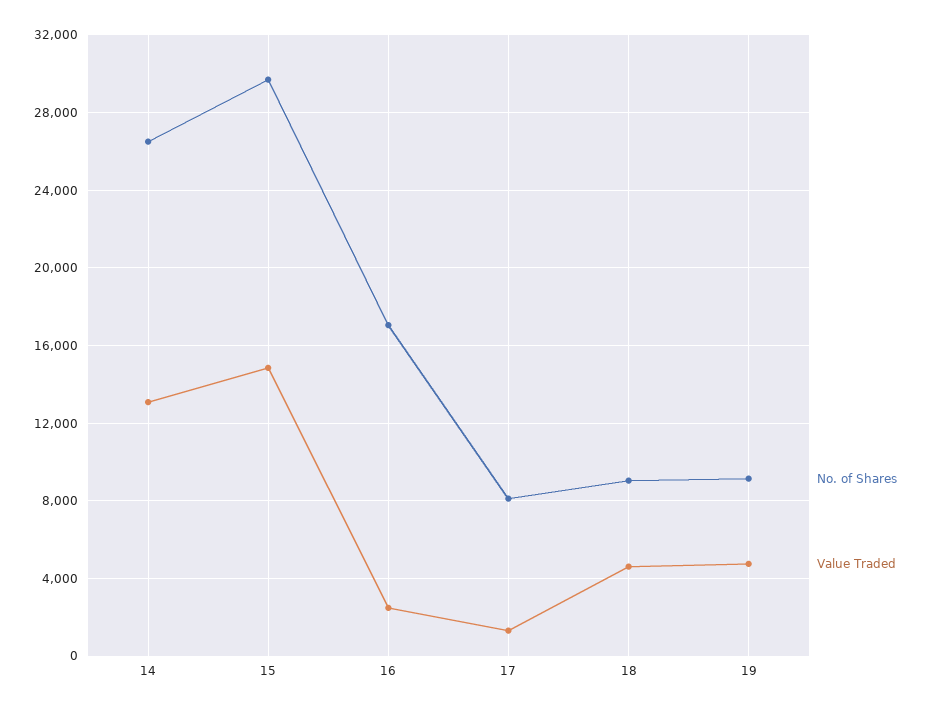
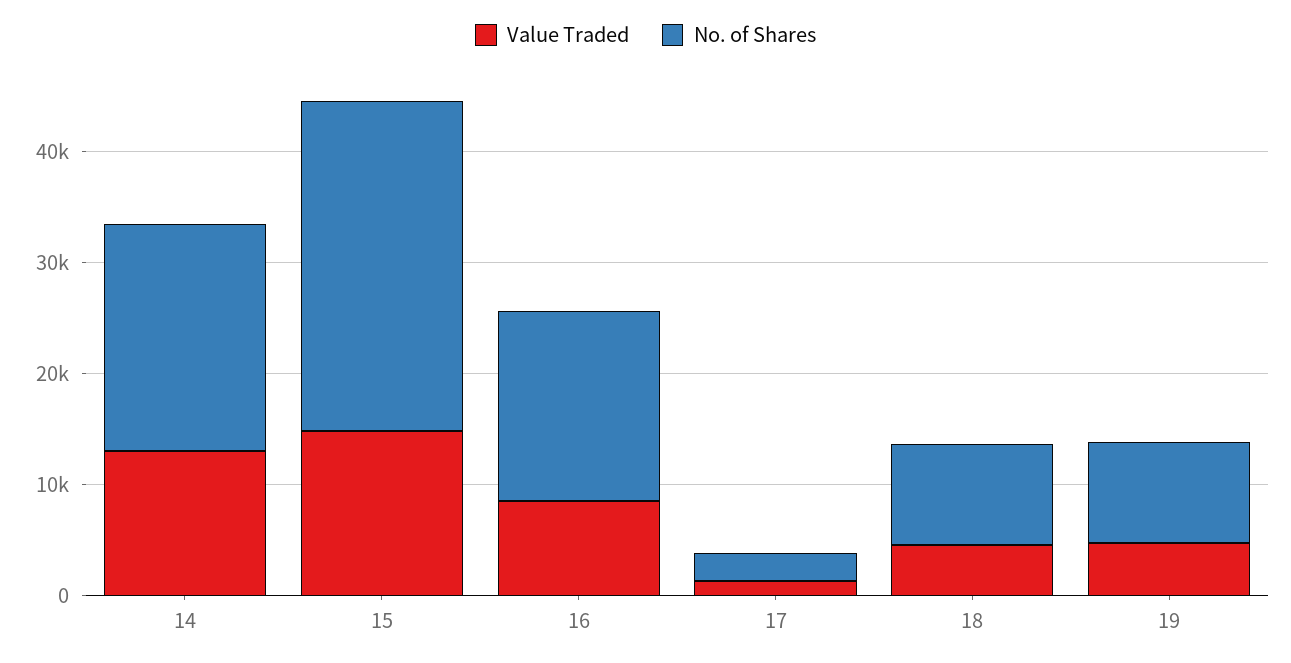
No. of Shares, 14: 26500 -> 20000
Value Traded, 16: 2500 -> 8000
No. of Shares, 17: 8000 -> 2000

